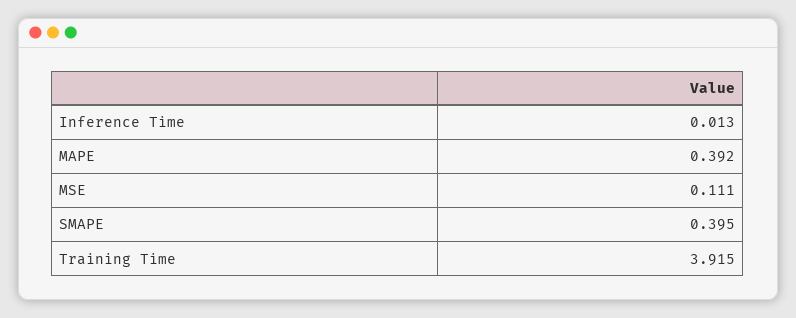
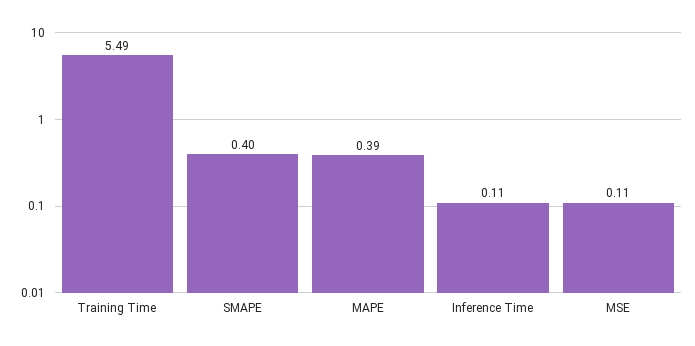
Inference Time: 0.013 -> 0.11
Training Time: 3.915 -> 5.49

